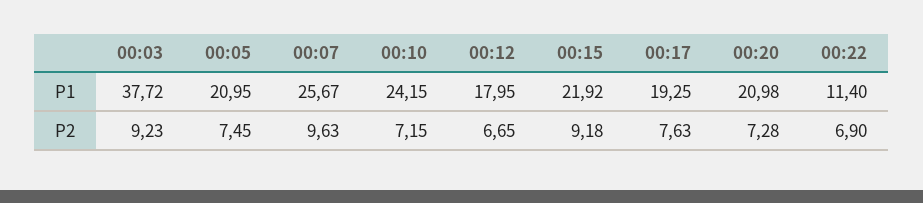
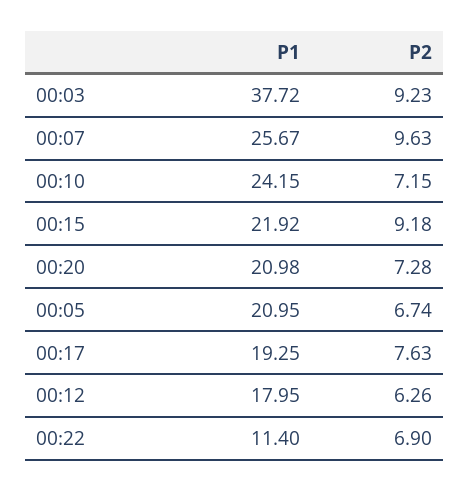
00:05, P2: 7.45 -> 6.74
00:12, P2: 6.65 -> 6.26

